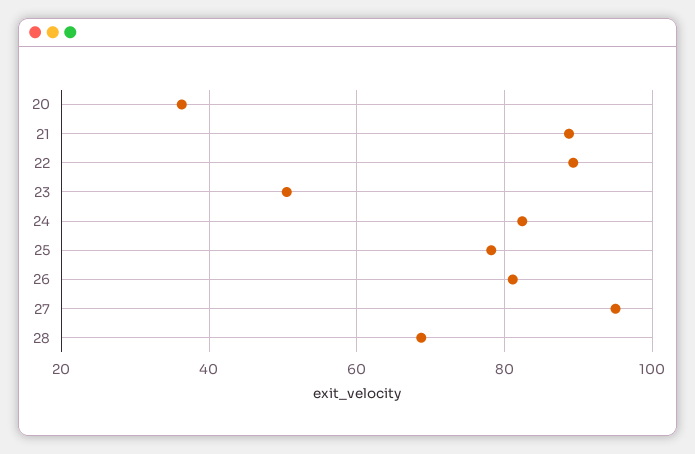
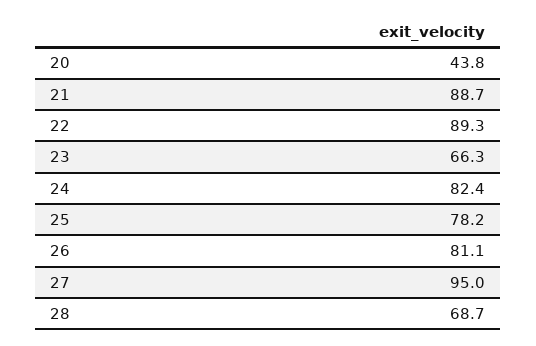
20: 36 -> 43.8
23: 50 -> 66.3

